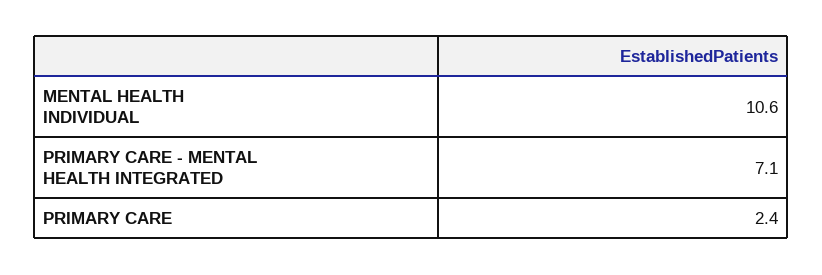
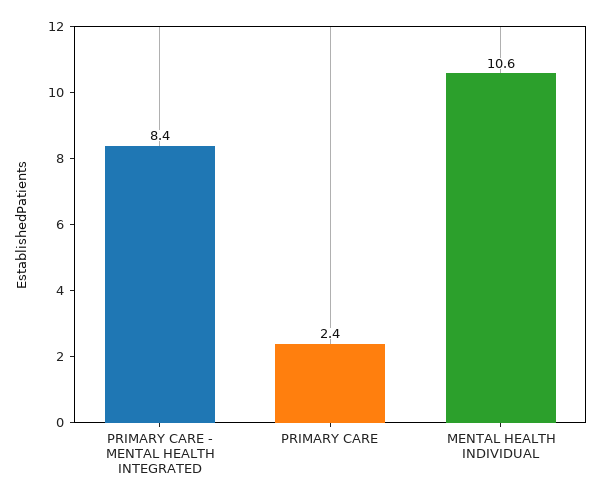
PRIMARY CARE - MENTAL HEALTH INTEGRATED: 7.1 -> 8.4

